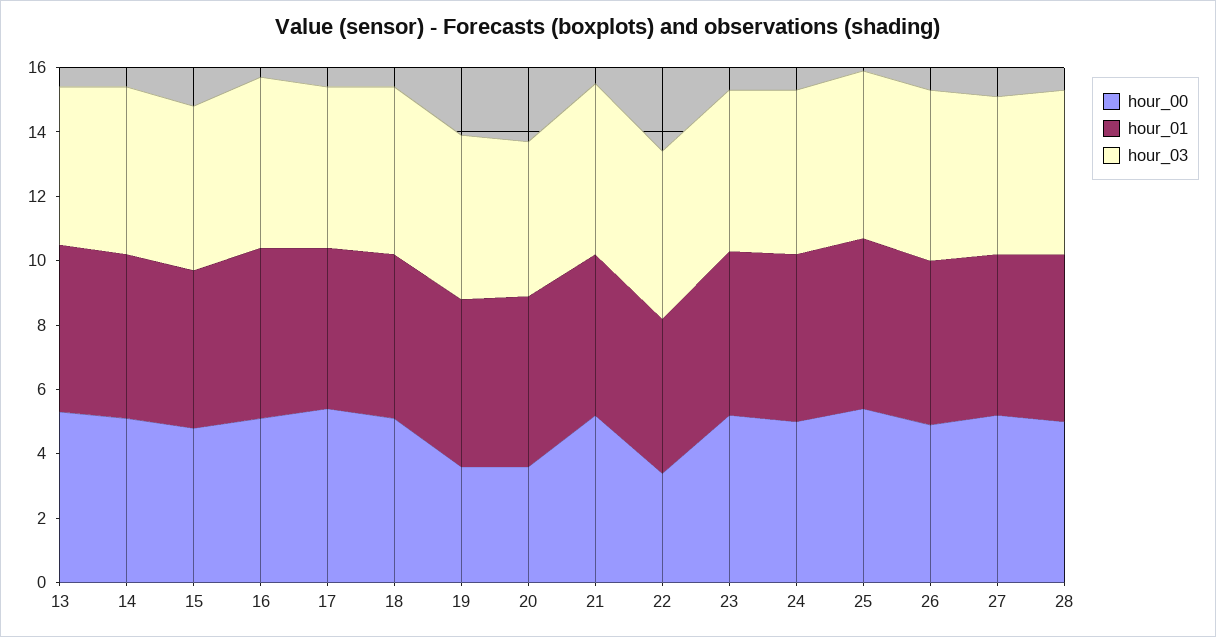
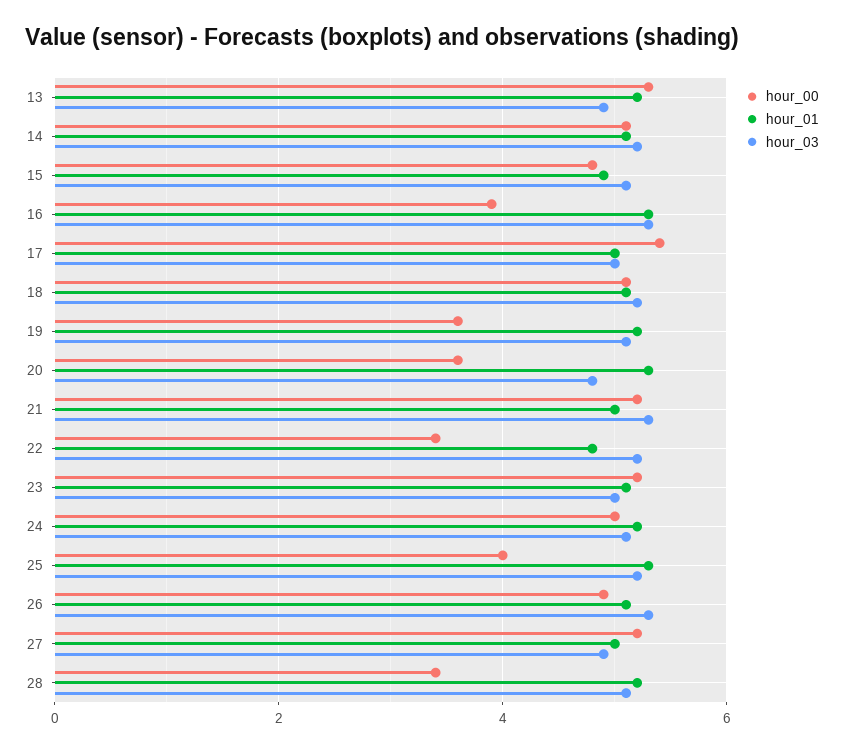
hour_00, 16: 5 -> 4
hour_00, 25: 5.5 -> 4
hour_00, 28: 5 -> 3.5

